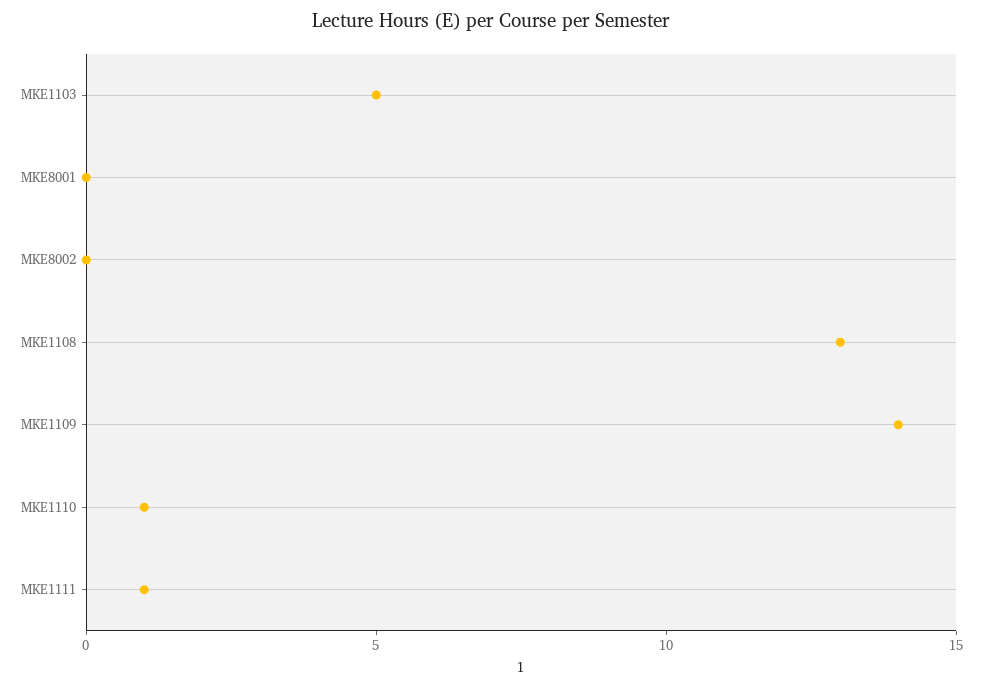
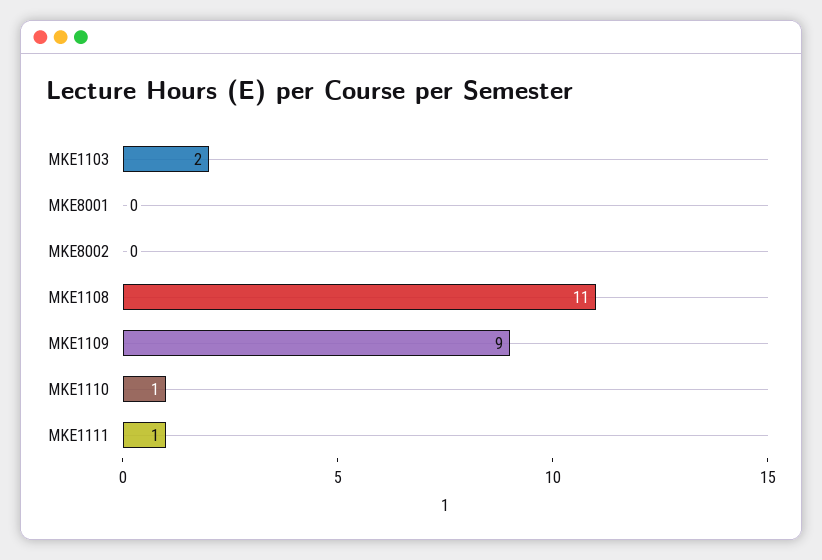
MKE1103: 5 -> 2
MKE1108: 13 -> 11
MKE1109: 14 -> 9

